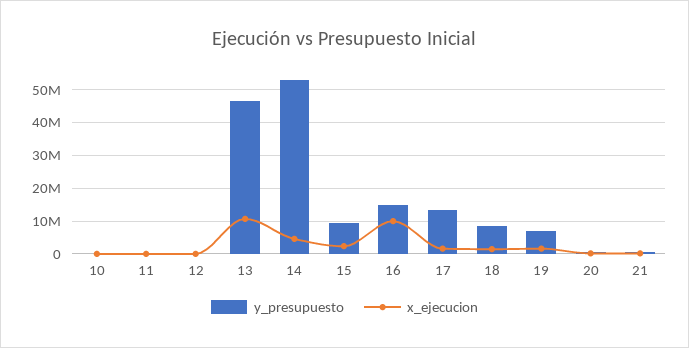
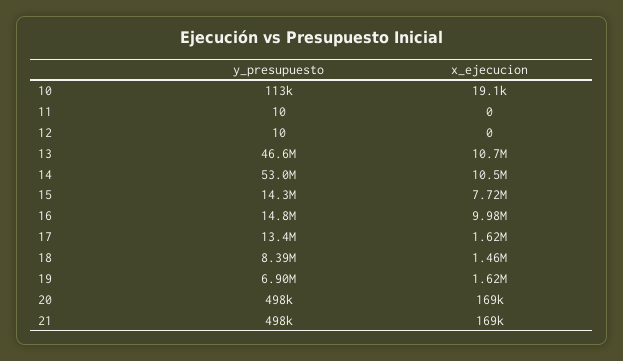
x_ejecucion, 14: 4000000 -> 10500000
y_presupuesto, 15: 10000000 -> 14300000
x_ejecucion, 15: 2000000 -> 7720000

